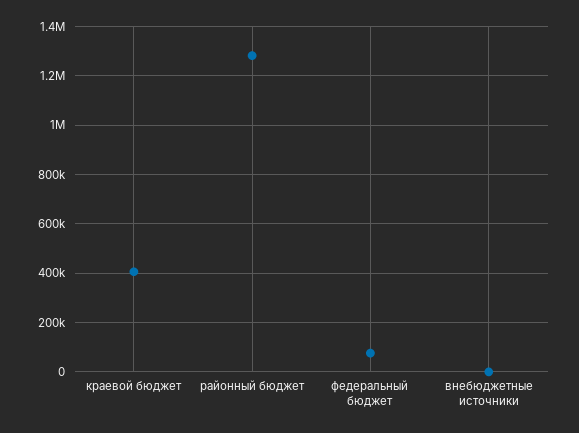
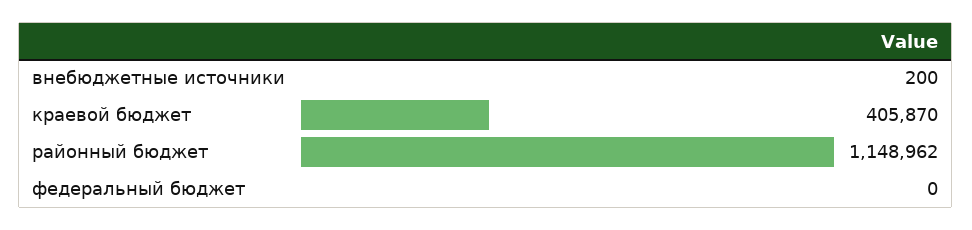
районный бюджет: 1275000 -> 1148962
федеральный бюджет: 75000 -> 0

